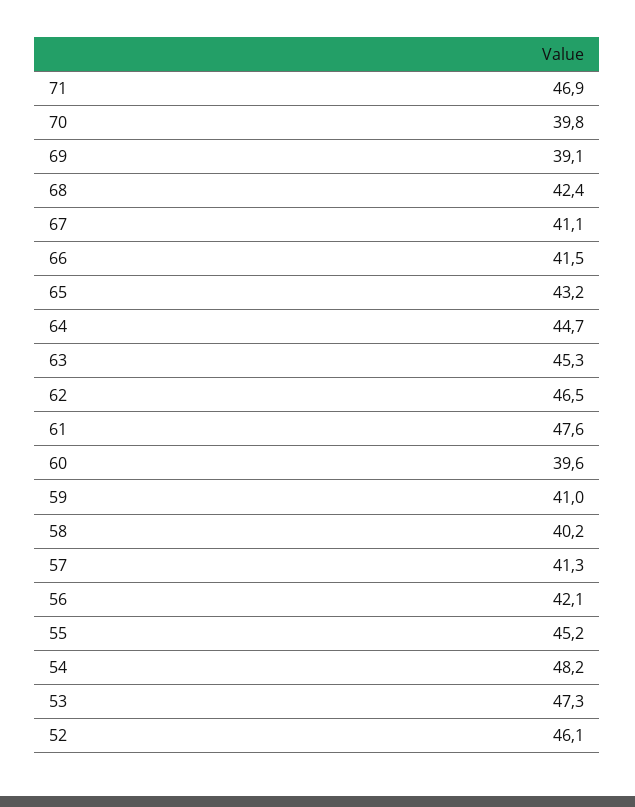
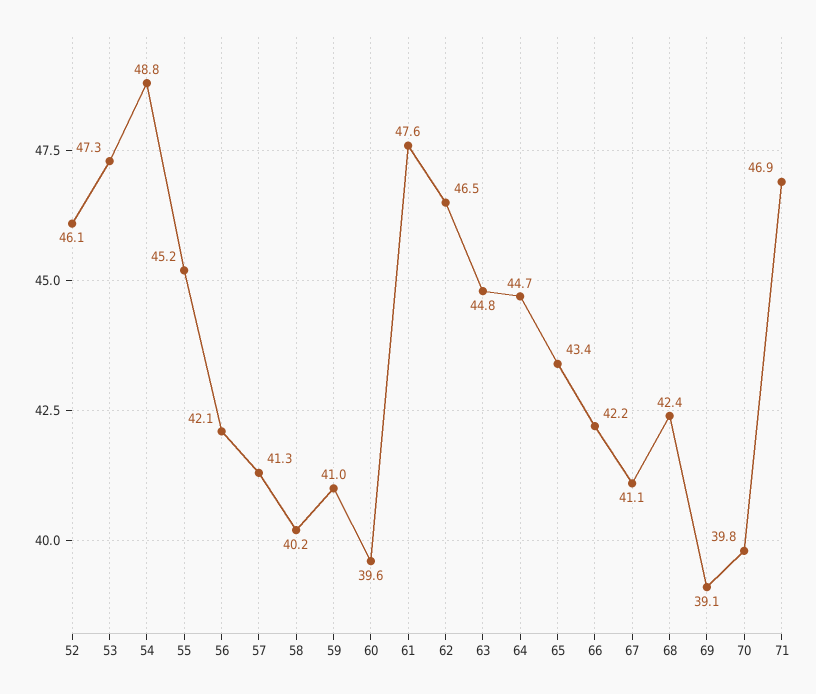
66: 41.5 -> 42.2
65: 43.2 -> 43.4
63: 45.3 -> 44.8
54: 48.2 -> 48.8

